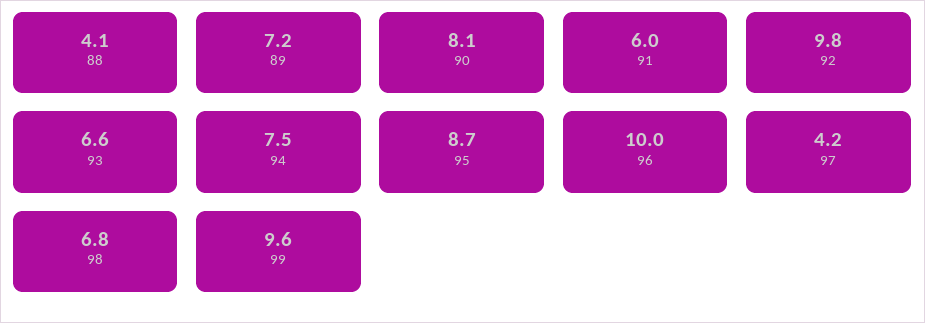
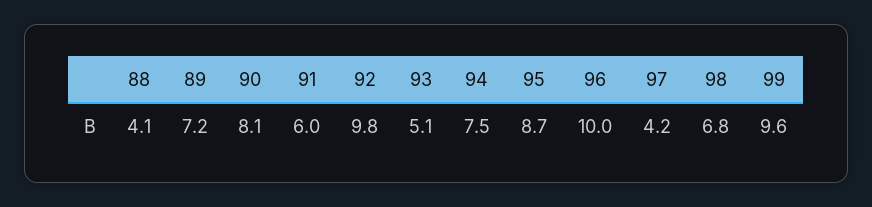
93: 6.6 -> 5.1

